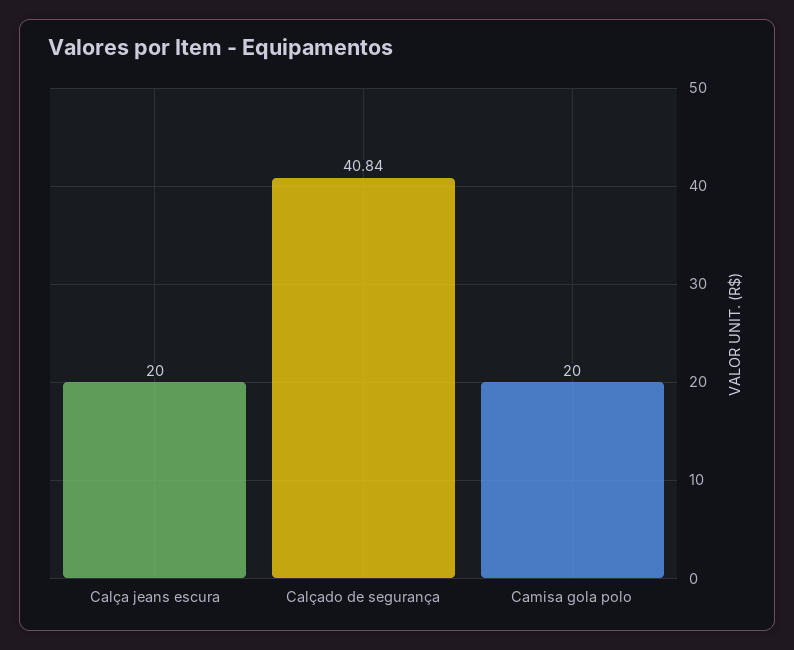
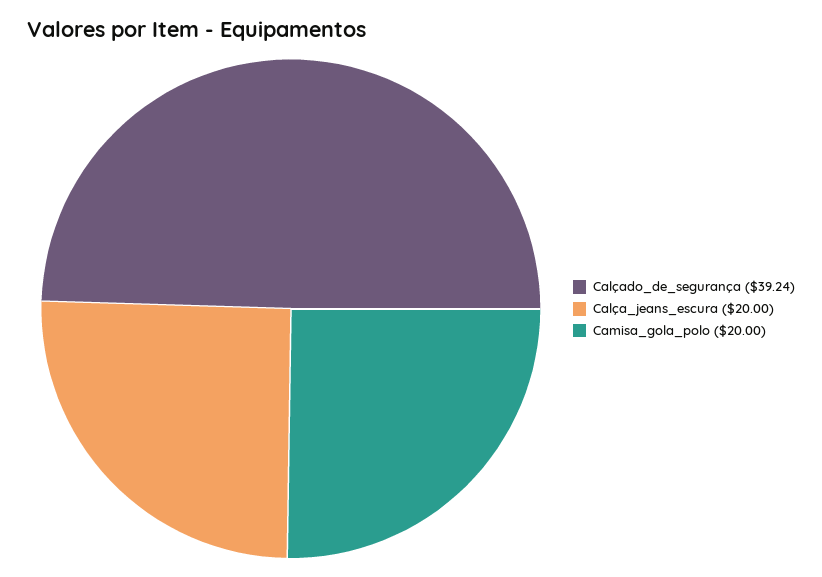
Calçado de segurança: 40.84 -> 39.24

